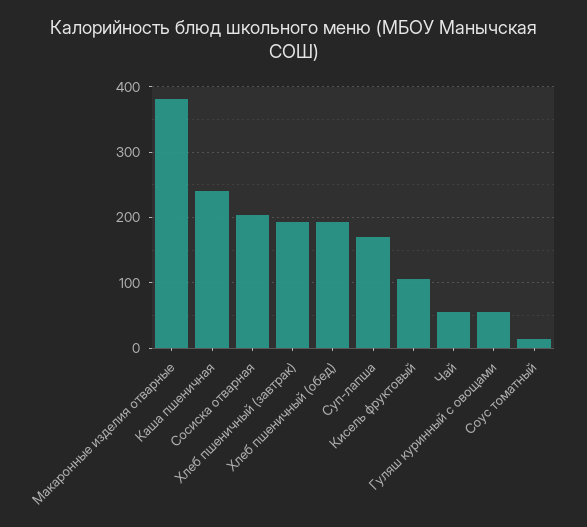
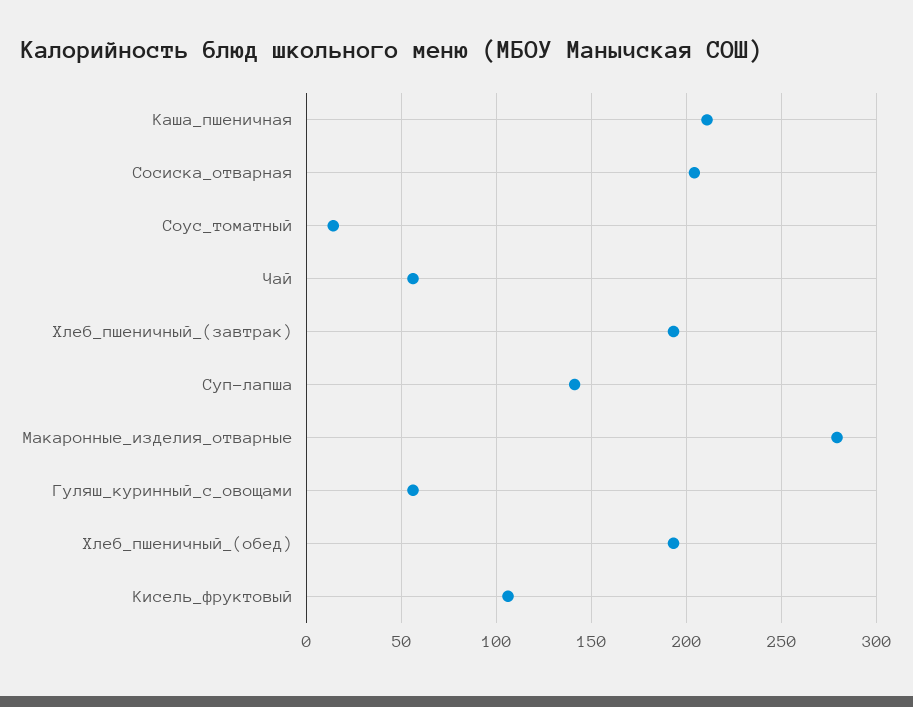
Макаронные изделия отварные: 380 -> 280
Каша пшеничная: 240 -> 210
Суп-лапша: 170 -> 140

